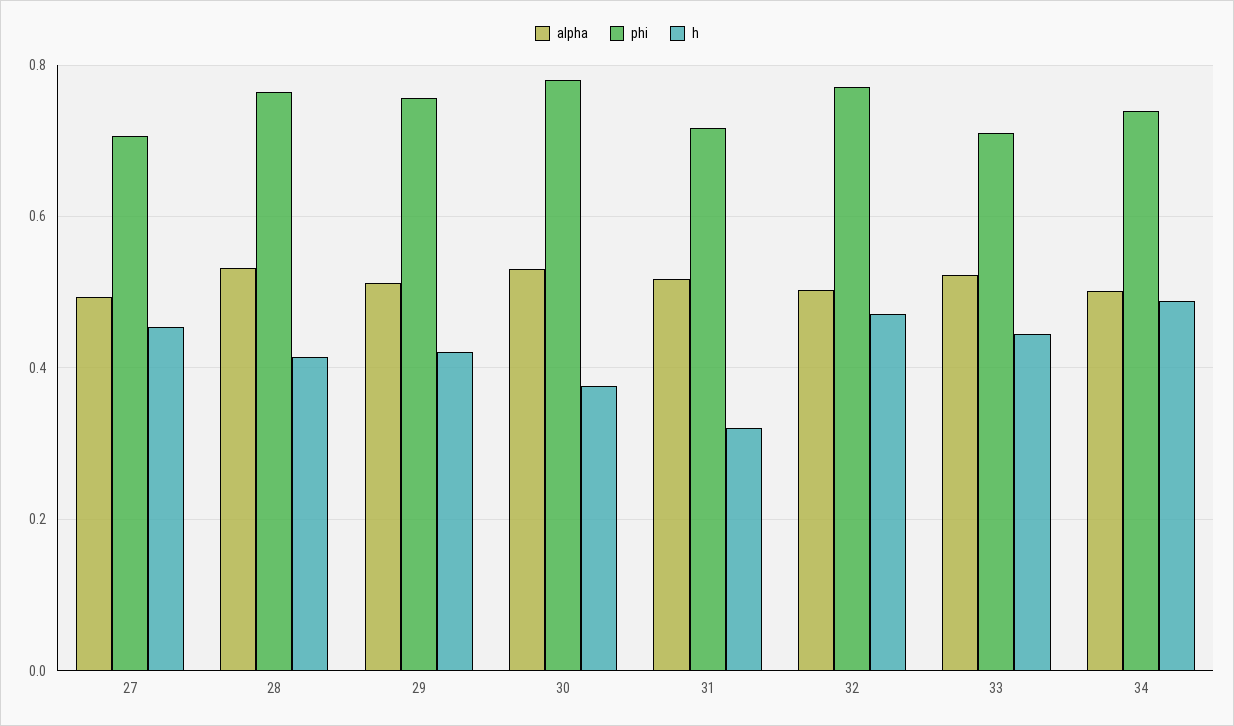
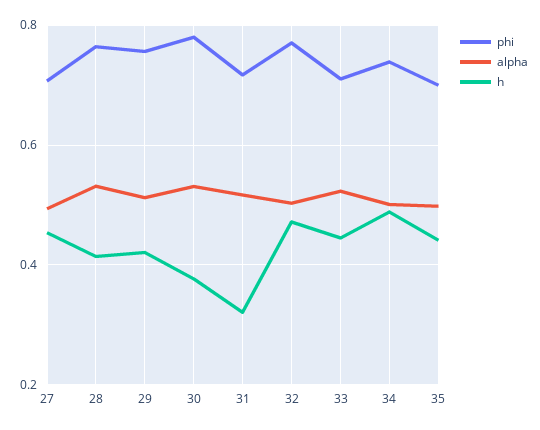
phi, 35: none -> 0.7
alpha, 35: none -> 0.5
h, 35: none -> 0.44

